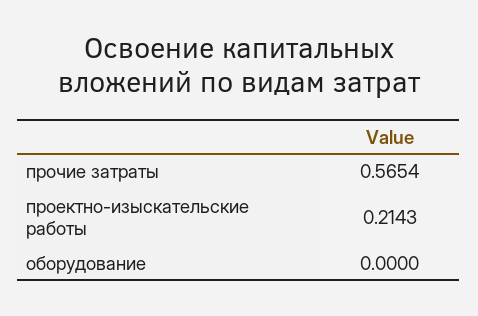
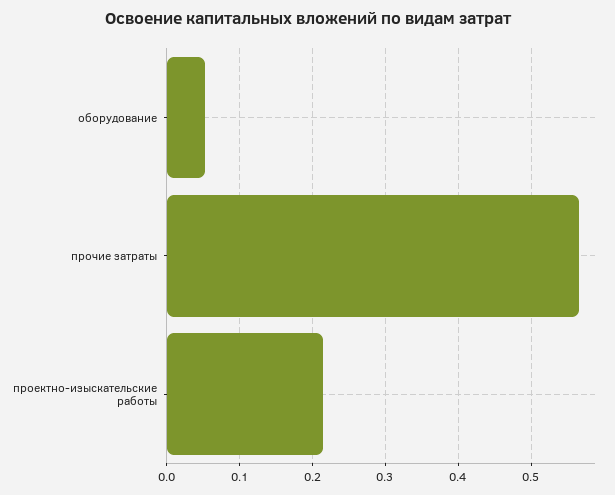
оборудование: 0 -> 0.05

